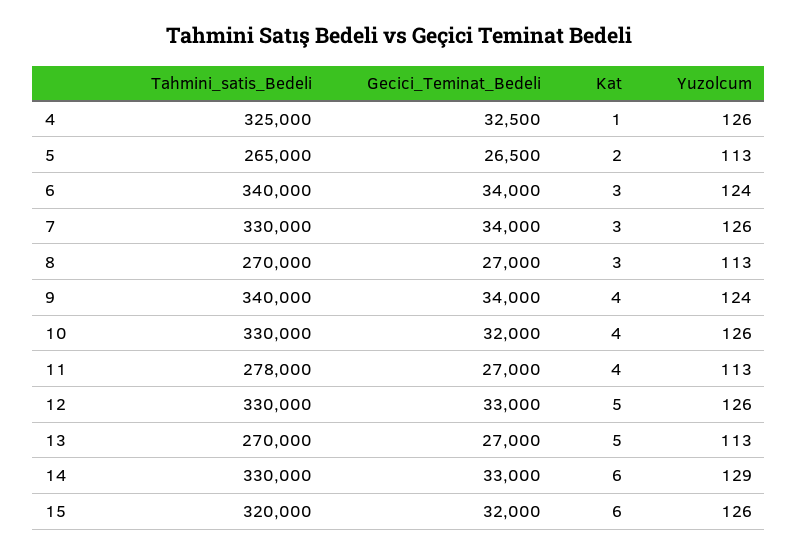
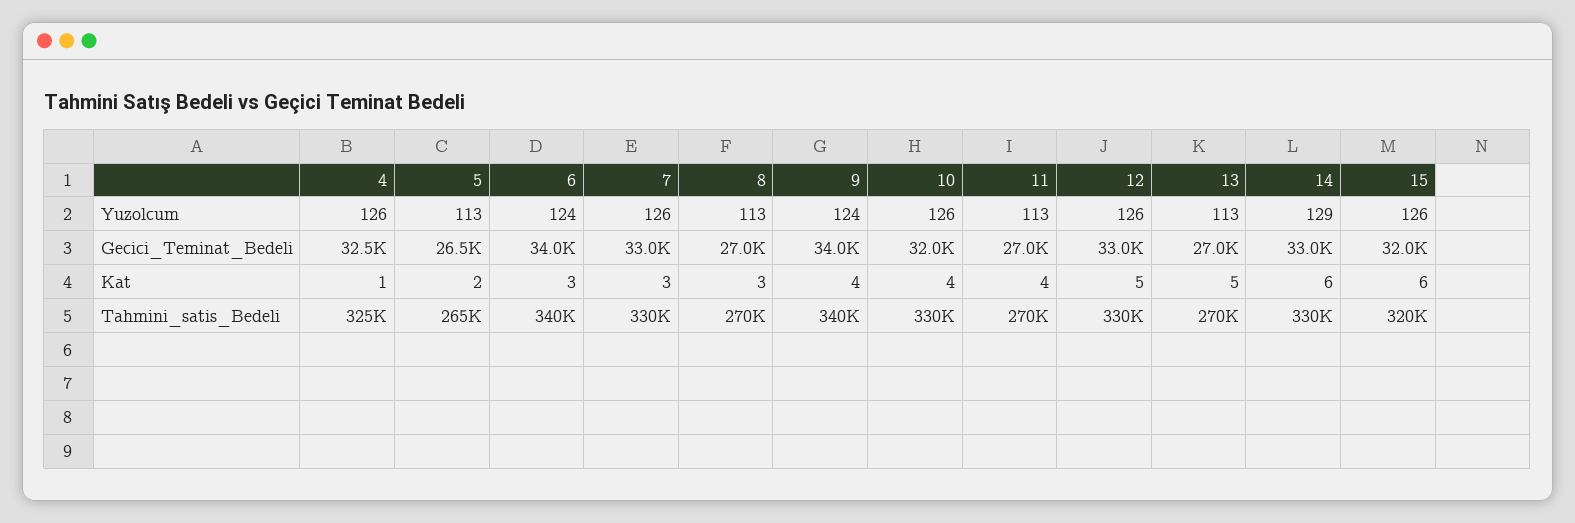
Gecici_Teminat_Bedeli, 7: 34000 -> 33000
Tahmini_satis_Bedeli, 11: 278000 -> 270000

